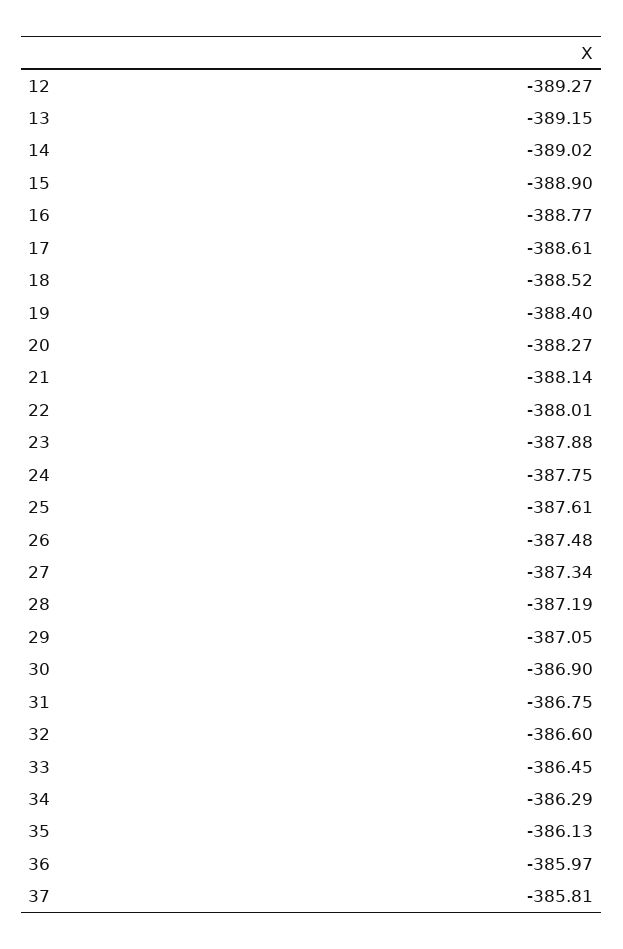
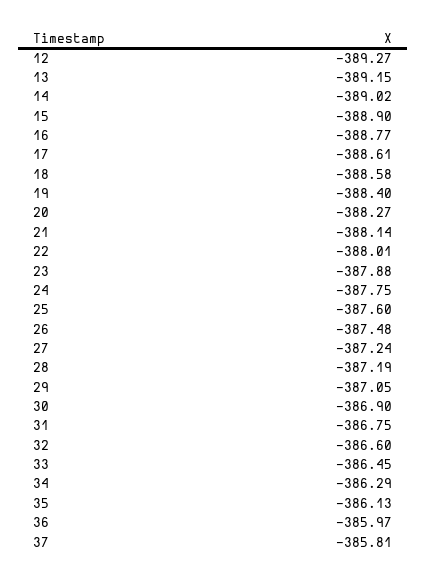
18: -388.52 -> -388.58
25: -387.61 -> -387.6
27: -387.34 -> -387.24

